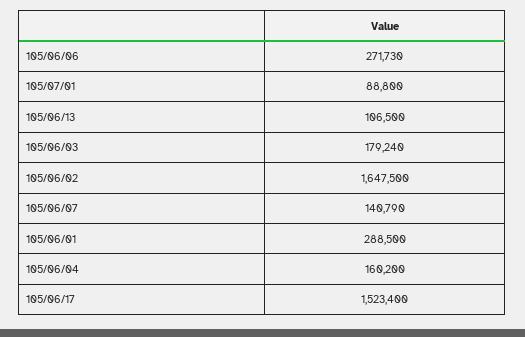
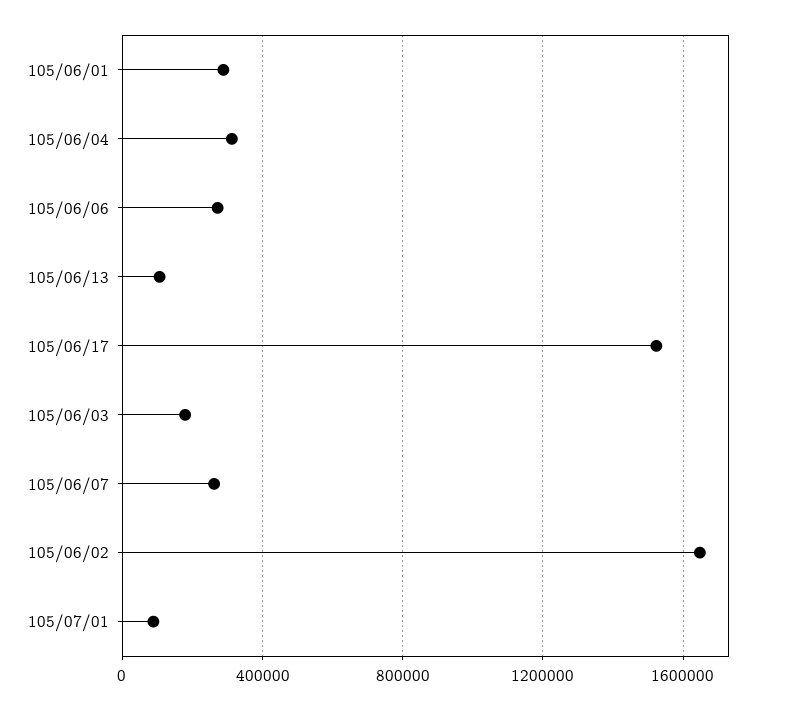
105/06/07: 140790 -> 250000
105/06/04: 160200 -> 300000

